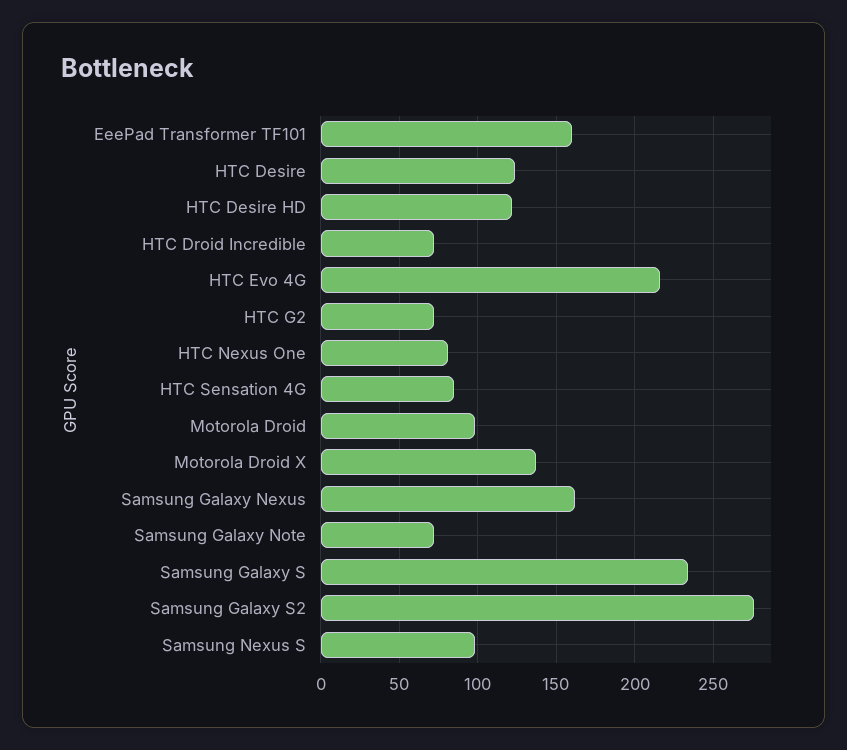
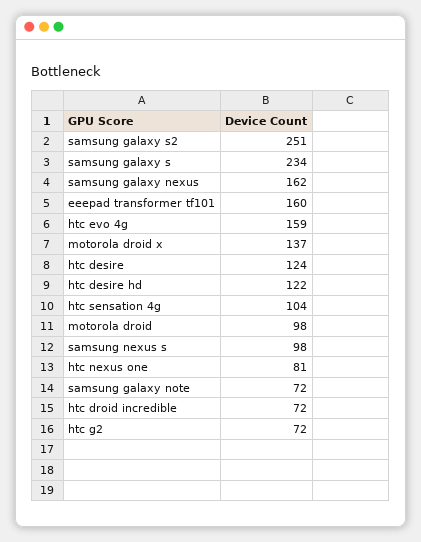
HTC Evo 4G: 215 -> 159
HTC Sensation 4G: 85 -> 104
Samsung Galaxy S2: 275 -> 251

